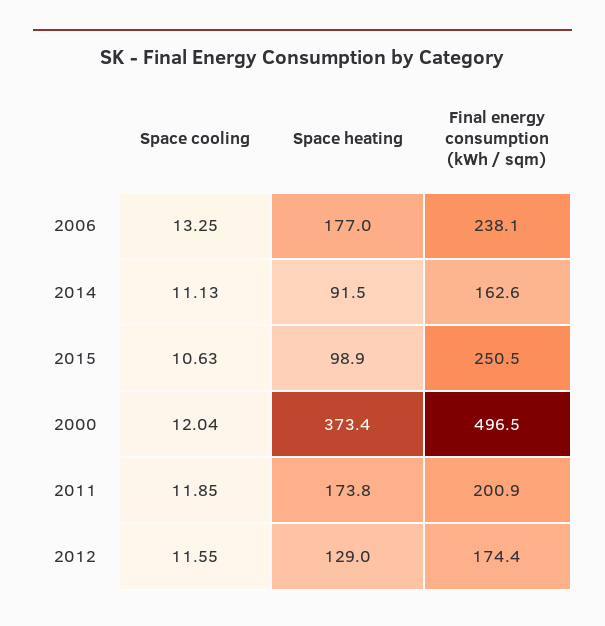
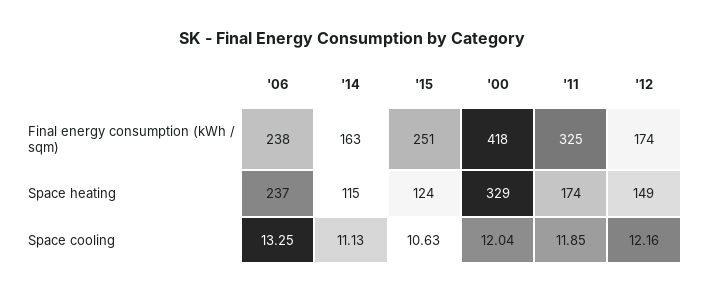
Space heating, 2006: 177 -> 237
Space heating, 2014: 91.5 -> 115
Space heating, 2015: 98.9 -> 124
Space heating, 2000: 373.4 -> 329
Final energy consumption (kWh / sqm), 2000: 496.5 -> 418
Final energy consumption (kWh / sqm), 2011: 200.9 -> 325
Space cooling, 2012: 11.55 -> 12.16
Space heating, 2012: 129 -> 149

